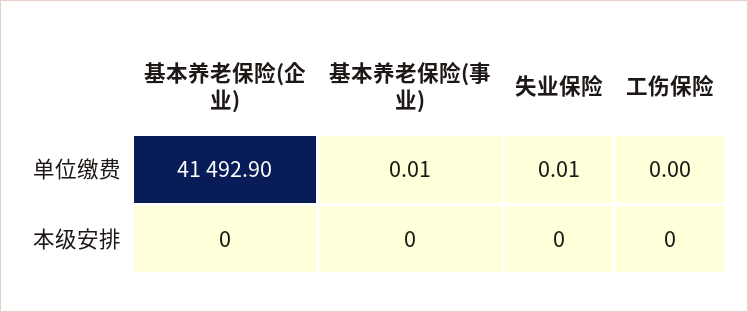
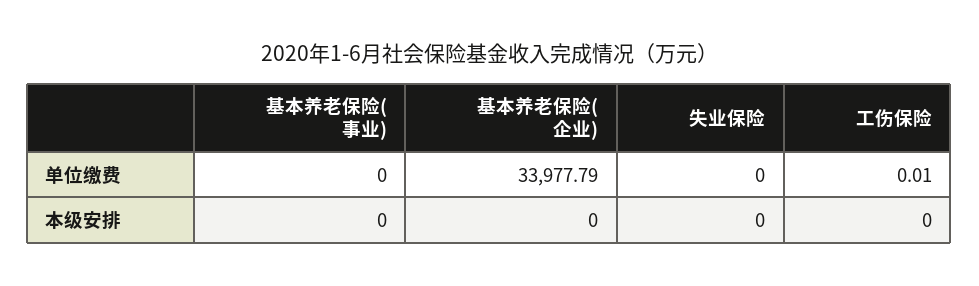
基本养老保险(企业), 单位缴费: 41492.9 -> 33977.79
基本养老保险(事业), 单位缴费: 0.01 -> 0
失业保险, 单位缴费: 0.01 -> 0
工伤保险, 单位缴费: 0 -> 0.01

